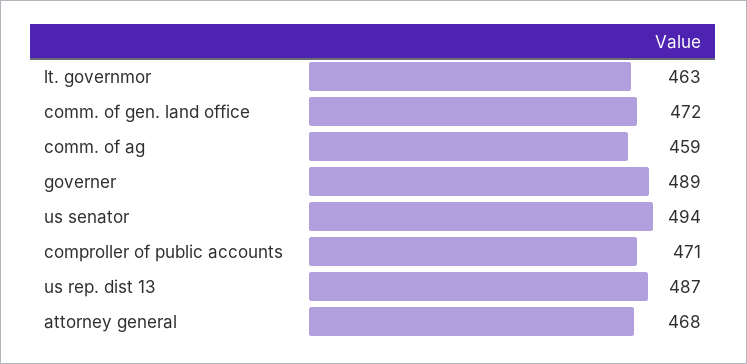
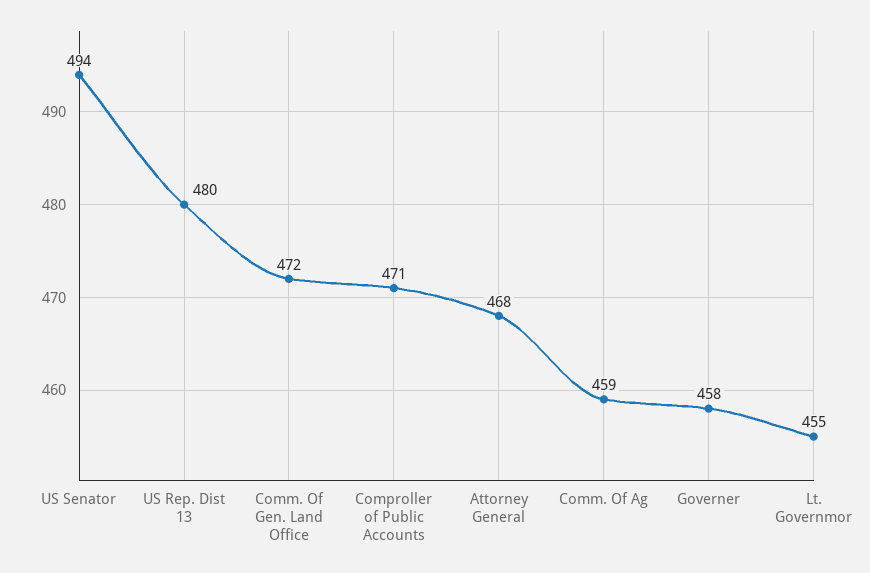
lt. governmor: 463 -> 455
governer: 489 -> 458
us rep. dist 13: 487 -> 480

